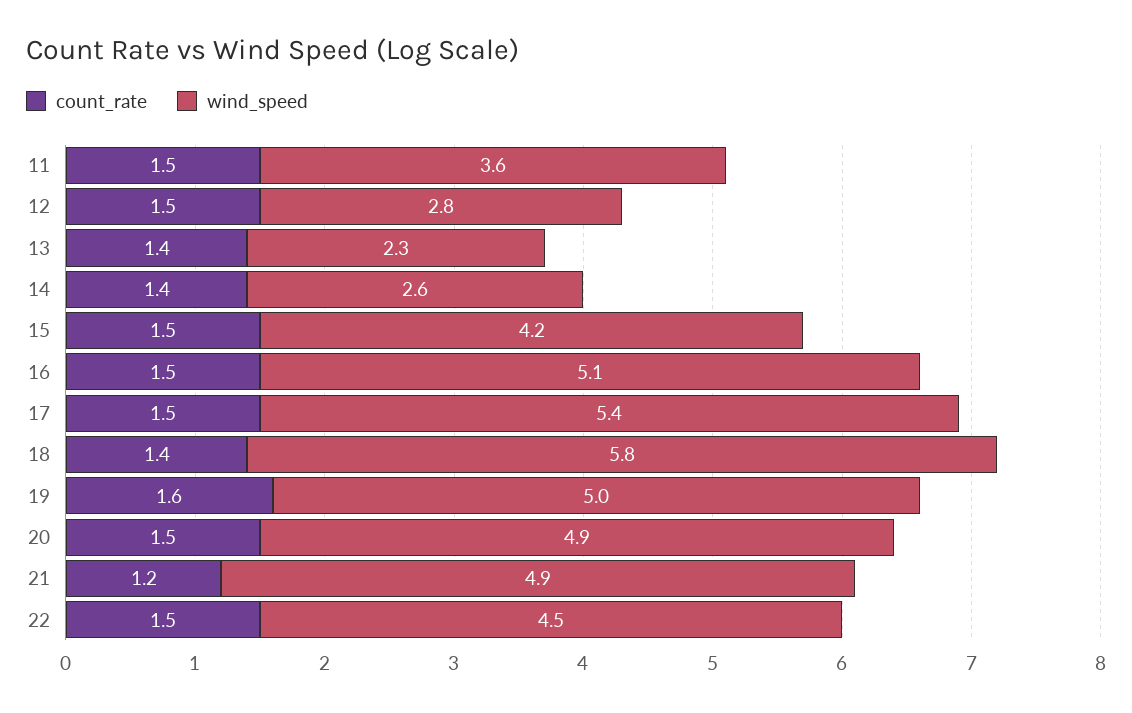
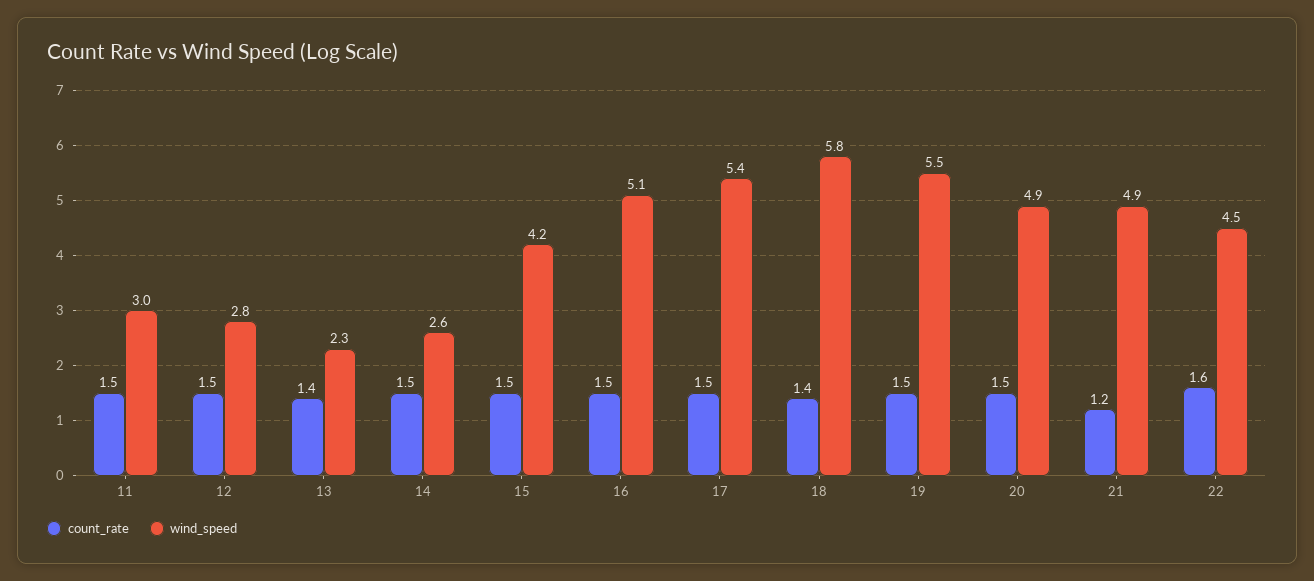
wind_speed, 11: 3.6 -> 3
count_rate, 14: 1.4 -> 1.5
count_rate, 19: 1.6 -> 1.5
wind_speed, 19: 5 -> 5.5
count_rate, 22: 1.5 -> 1.6

